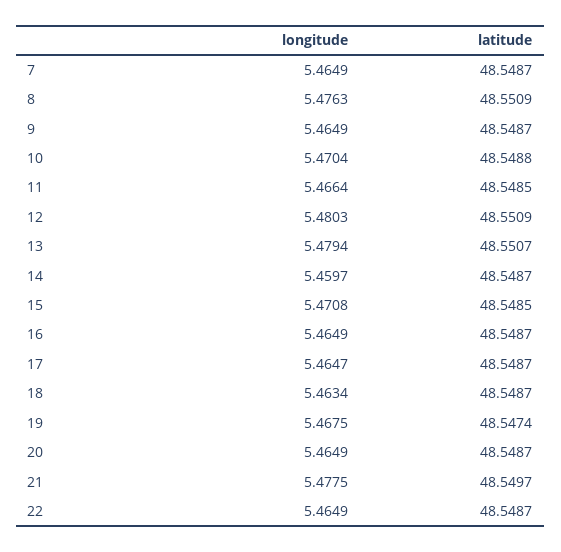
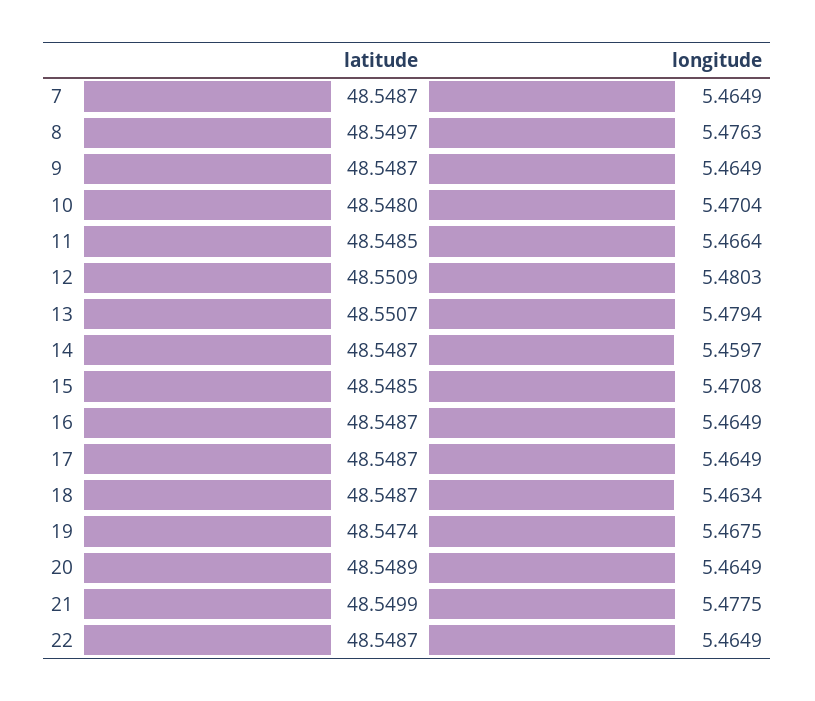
latitude, 8: 48.5509 -> 48.5497
latitude, 10: 48.5488 -> 48.548
longitude, 17: 5.4647 -> 5.4649
latitude, 20: 48.5487 -> 48.5489
latitude, 21: 48.5497 -> 48.5499

